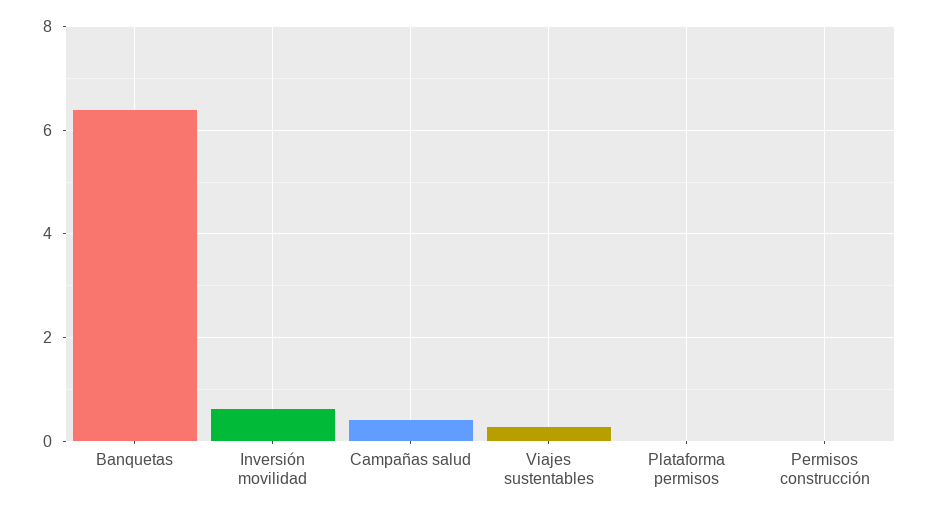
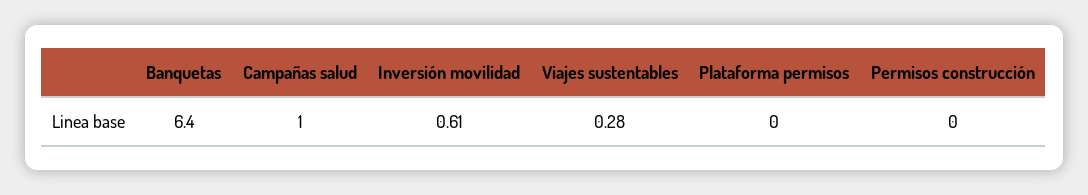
Campañas salud: 0.4 -> 1

